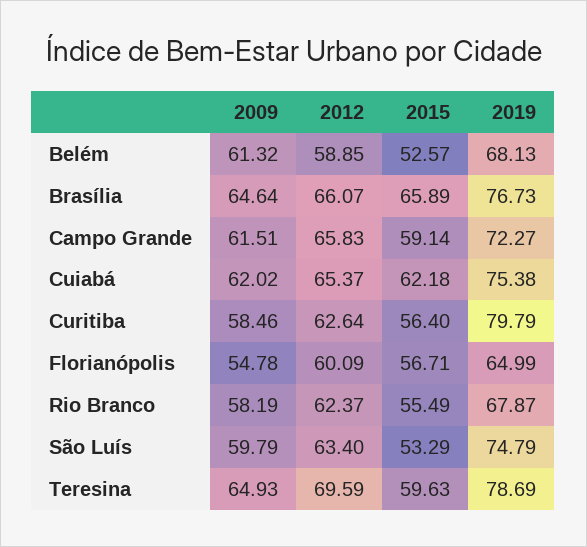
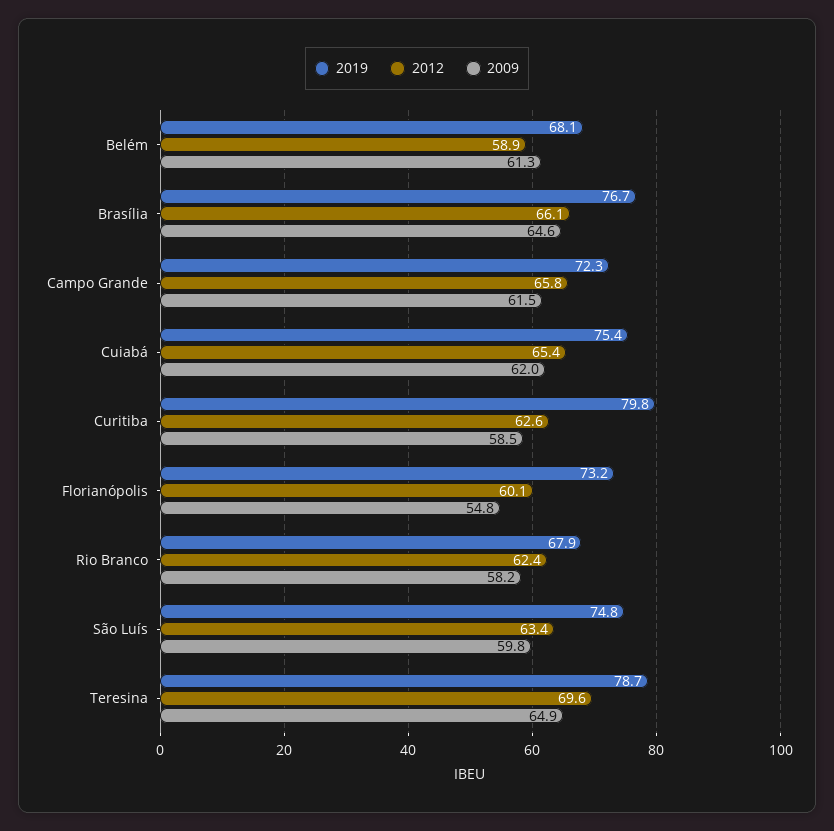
2015, Belém: 52.57 -> none
2015, Brasília: 65.89 -> none
2015, Campo Grande: 59.14 -> none
2015, Cuiabá: 62.18 -> none
2015, Curitiba: 56.4 -> none
2015, Florianópolis: 56.71 -> none
2019, Florianópolis: 64.99 -> 73.2
2015, Rio Branco: 55.49 -> none
2015, São Luís: 53.29 -> none
2015, Teresina: 59.63 -> none

